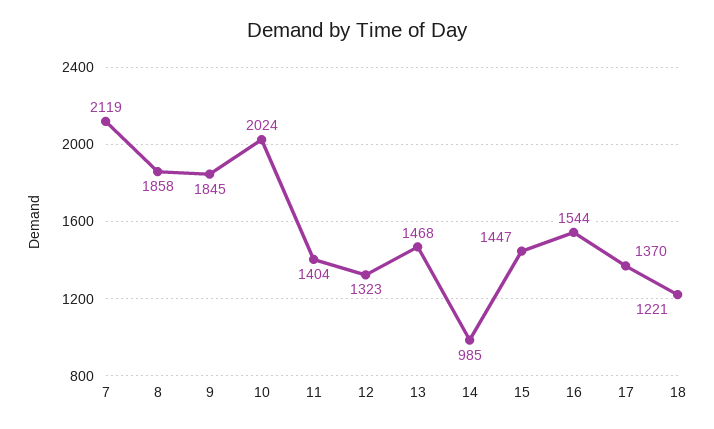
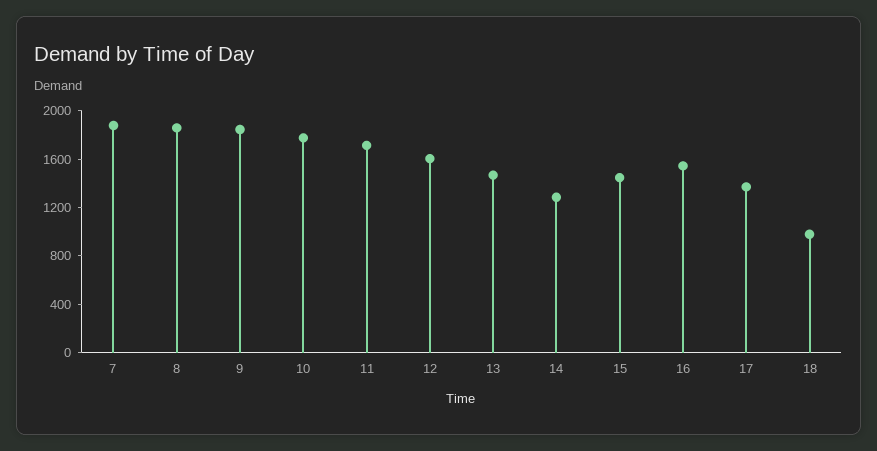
7: 2119 -> 1900
10: 2024 -> 1800
11: 1404 -> 1700
12: 1323 -> 1600
14: 985 -> 1300
18: 1221 -> 1000

